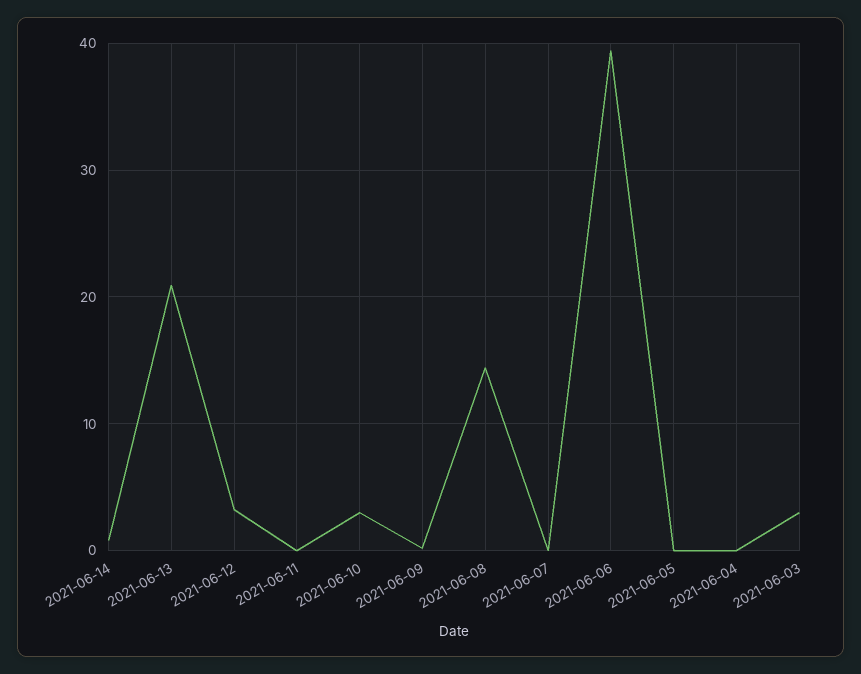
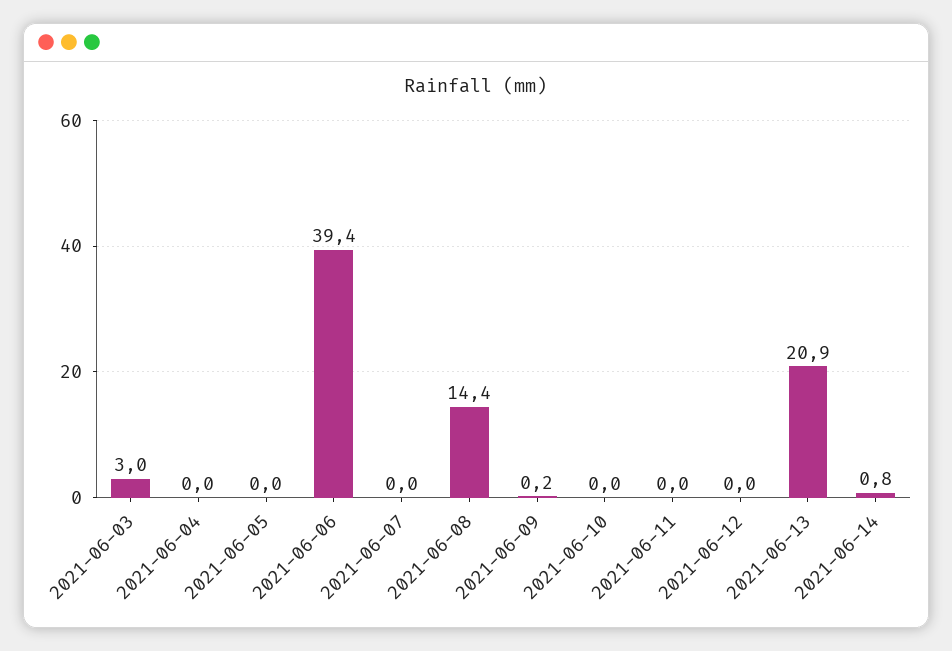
2021-06-12: 3 -> 0
2021-06-10: 3 -> 0

